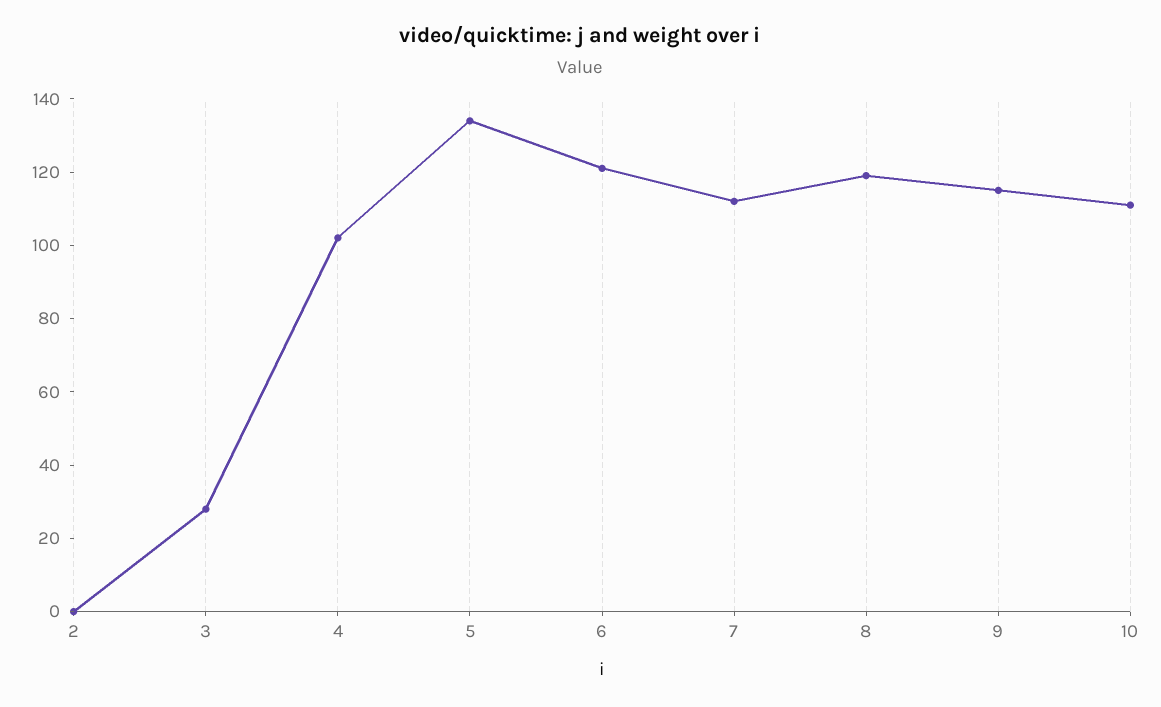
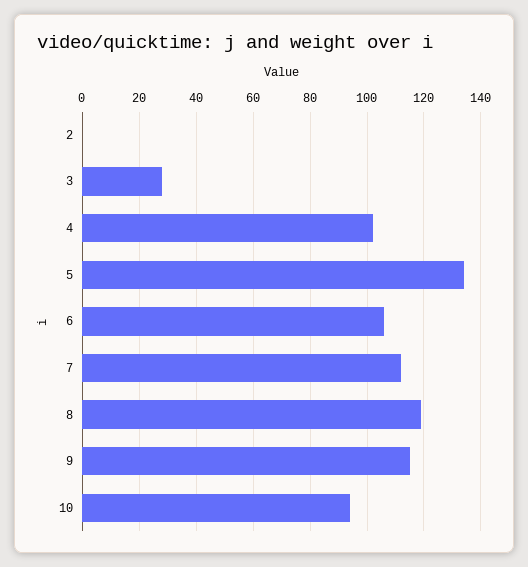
6: 120 -> 105
10: 110 -> 95

